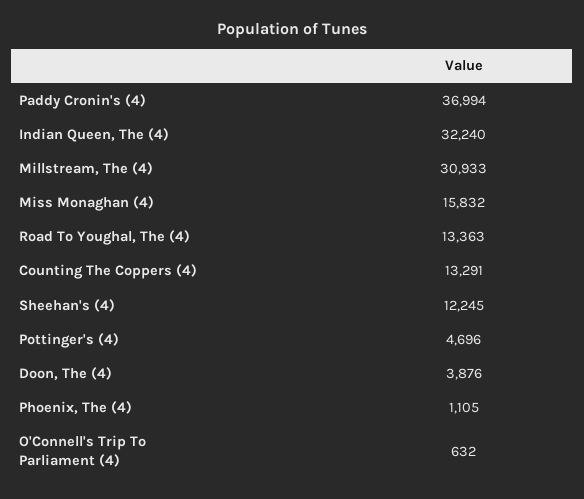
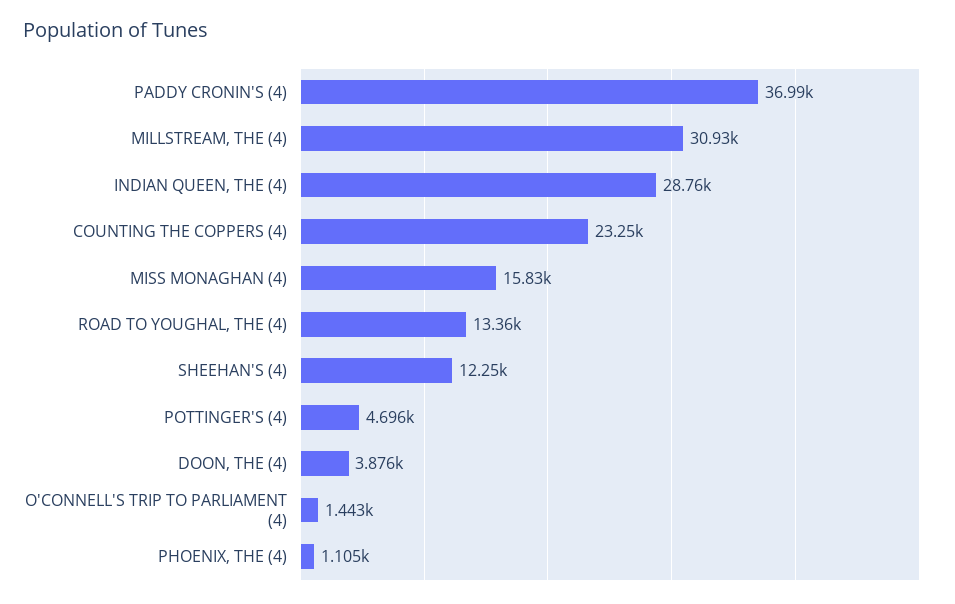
Indian Queen, The (4): 32240 -> 28760
Counting The Coppers (4): 13291 -> 23250
O'Connell's Trip To Parliament (4): 632 -> 1443

